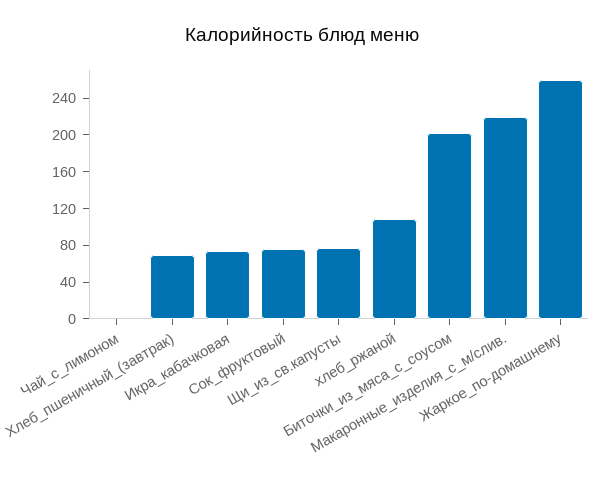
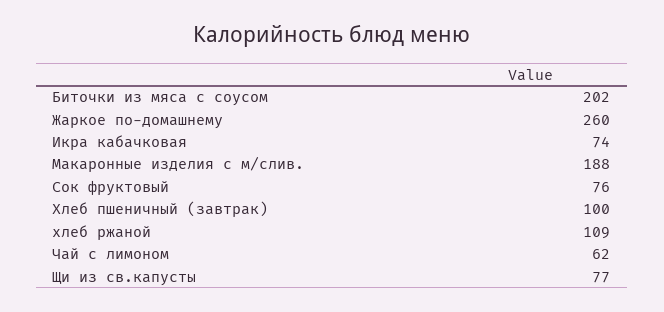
Чай_с_лимоном: 0 -> 62
Хлеб_пшеничный_(завтрак): 70 -> 100
Макаронные_изделия_с_м/слив.: 220 -> 188

